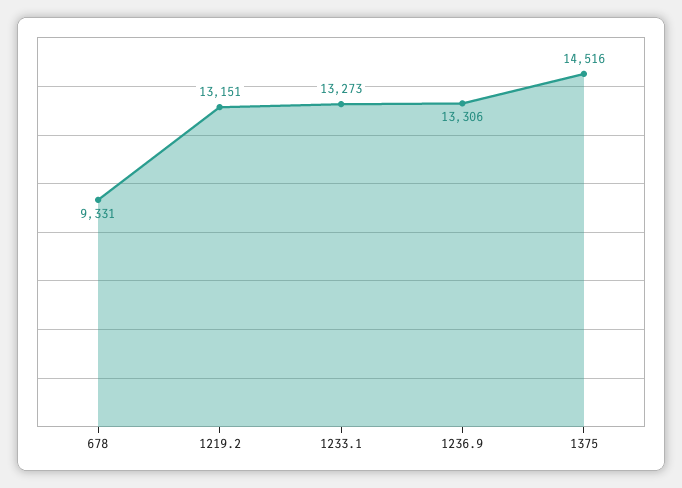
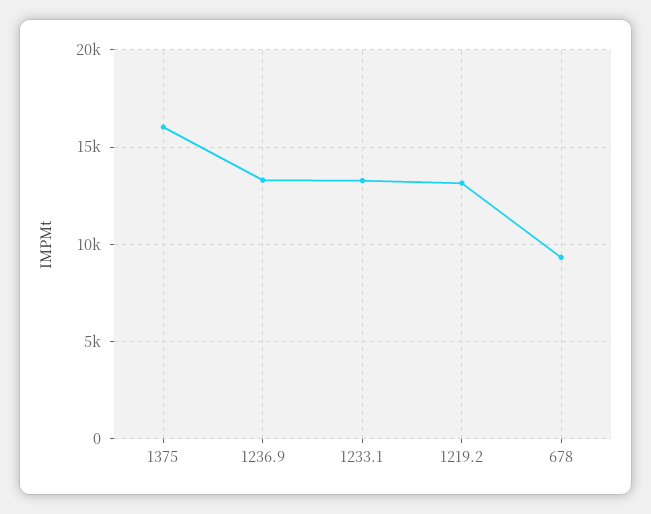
1375: 14516 -> 16000

